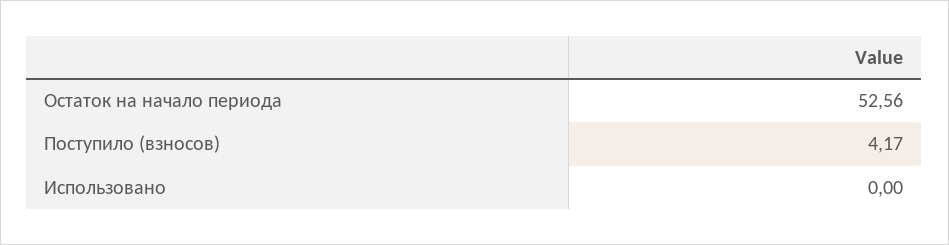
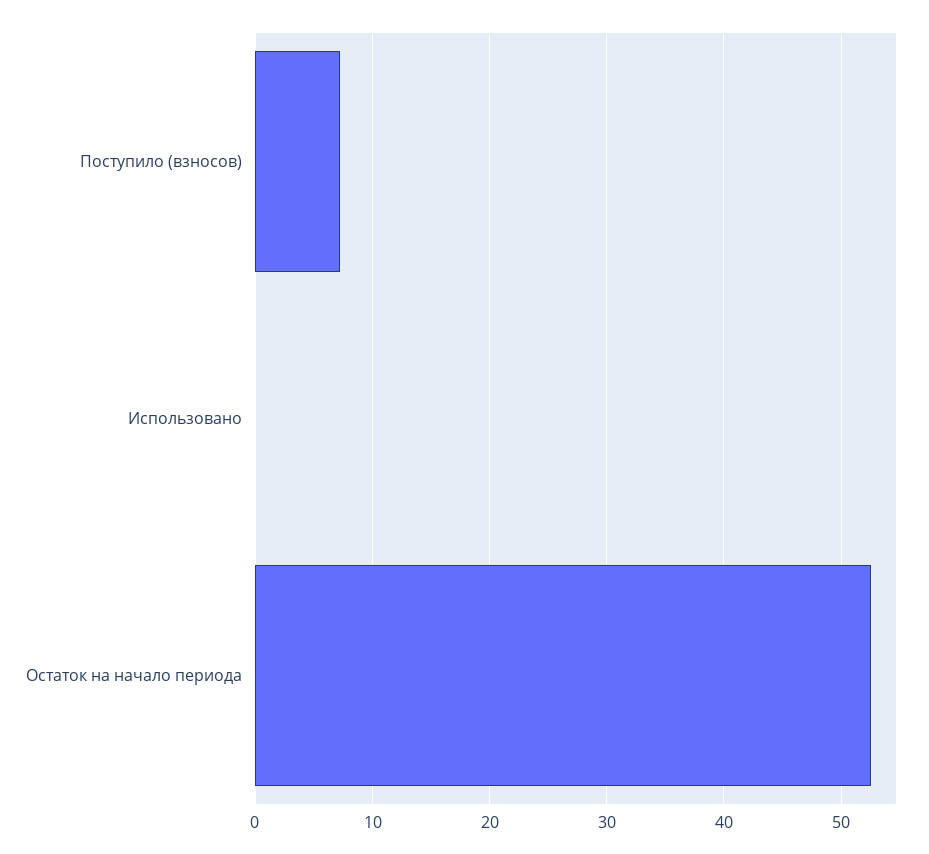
Поступило (взносов): 4.17 -> 7

